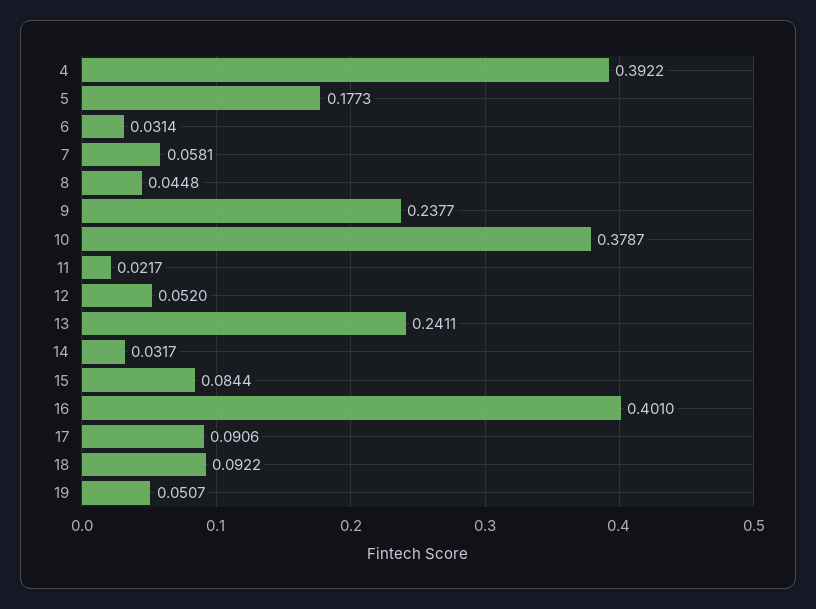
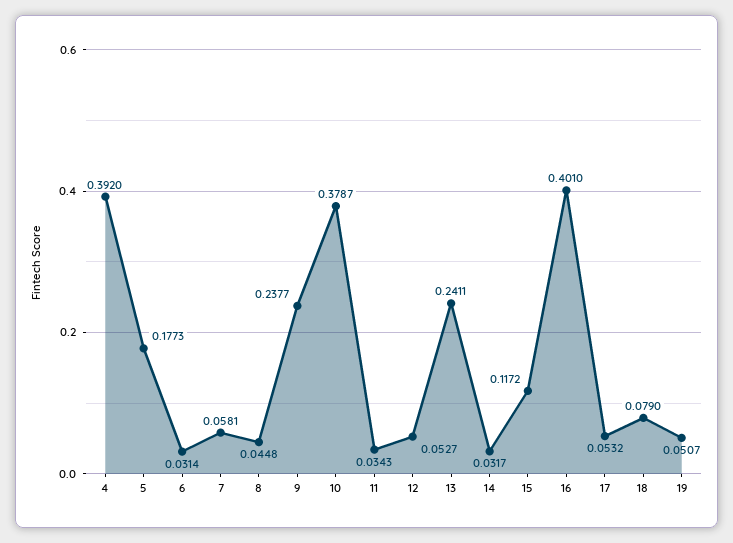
4: 0.3922 -> 0.392
11: 0.0217 -> 0.0343
12: 0.052 -> 0.0527
15: 0.0844 -> 0.1172
17: 0.0906 -> 0.0532
18: 0.0922 -> 0.079

